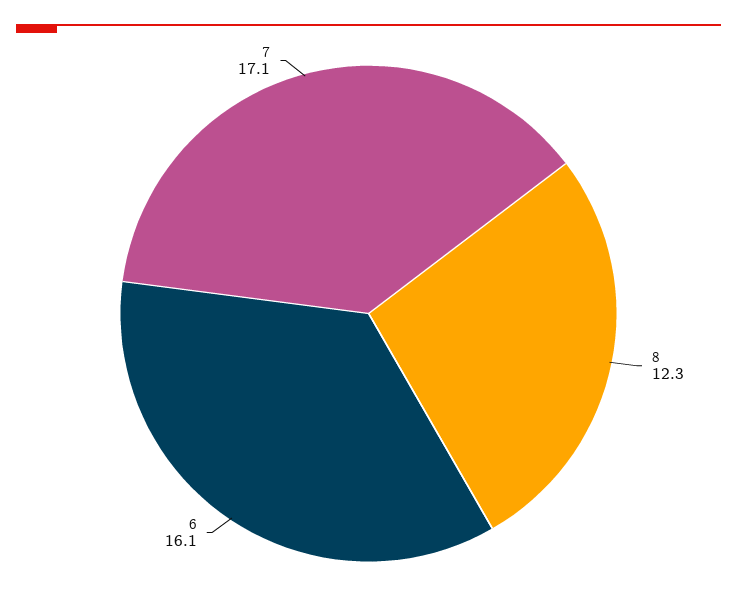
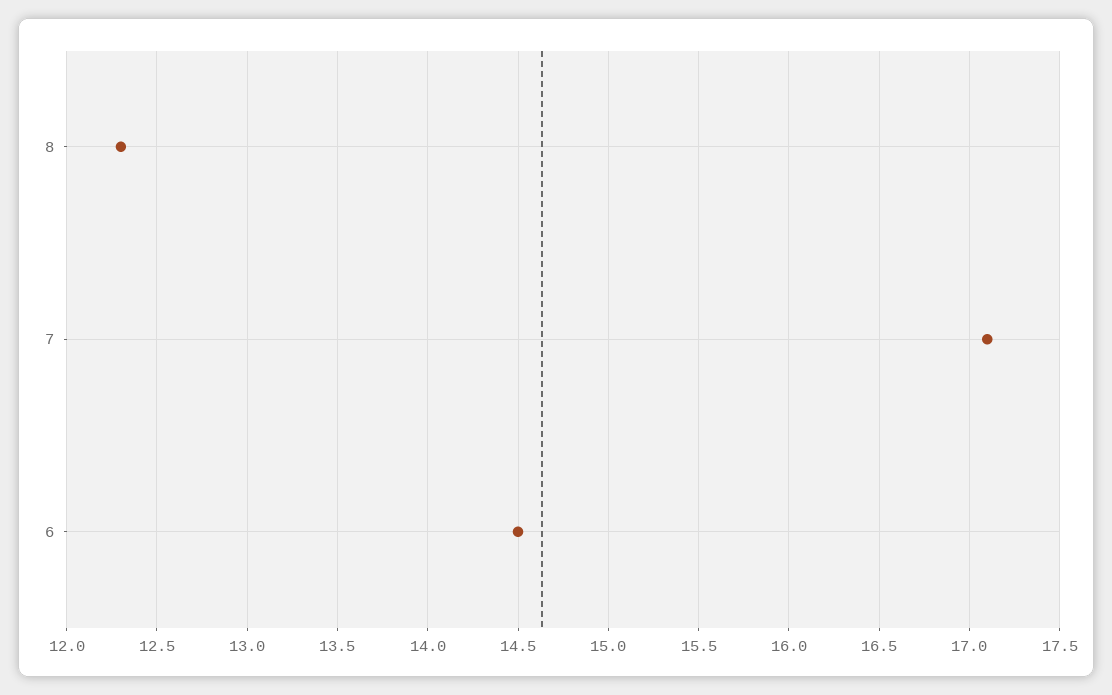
6: 16.1 -> 14.5

